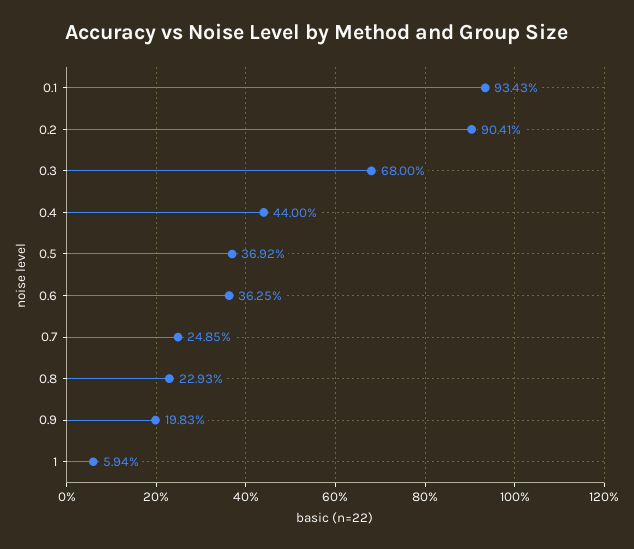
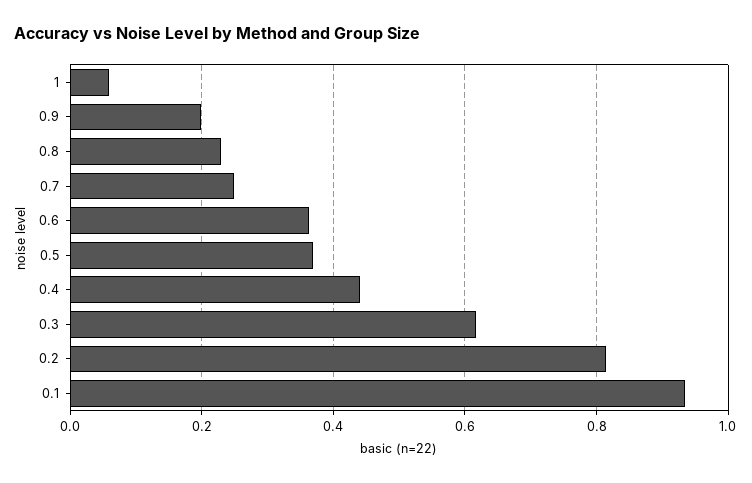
0.2: 0.9041 -> 0.82
0.3: 0.68 -> 0.62

